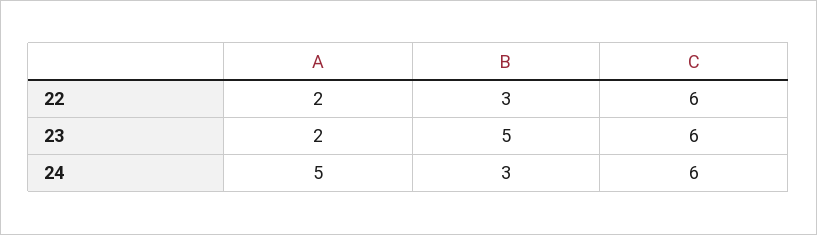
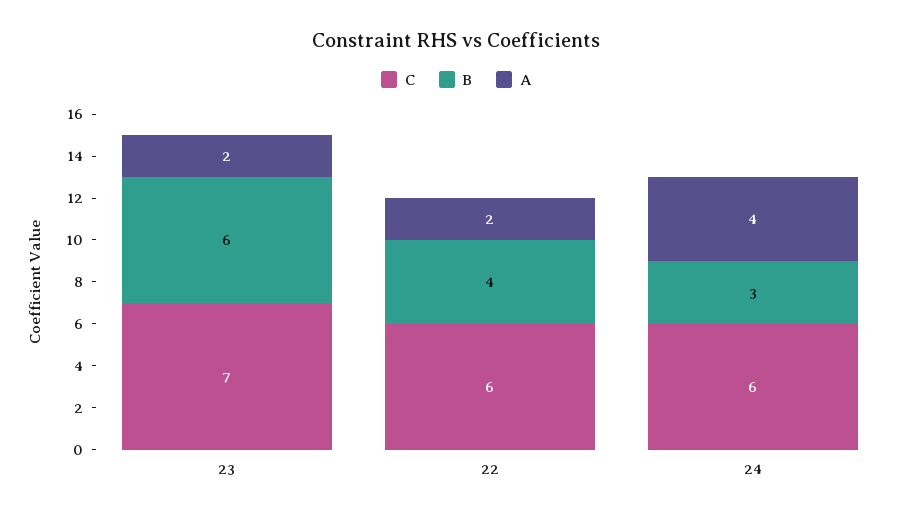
B, 22: 3 -> 4
B, 23: 5 -> 6
C, 23: 6 -> 7
A, 24: 5 -> 4

